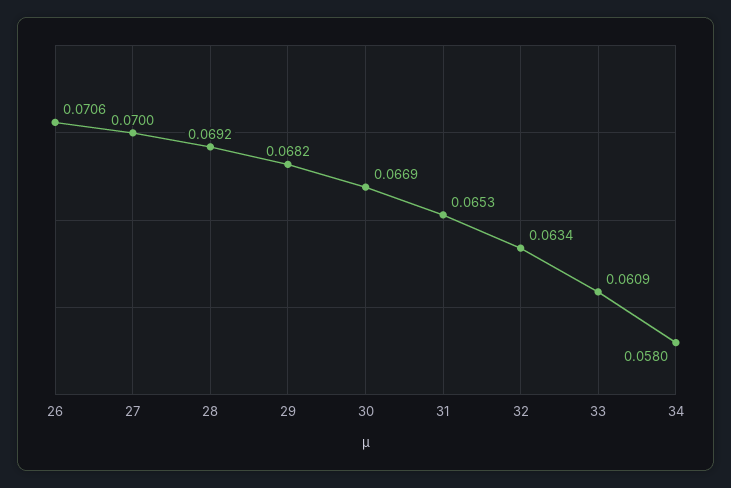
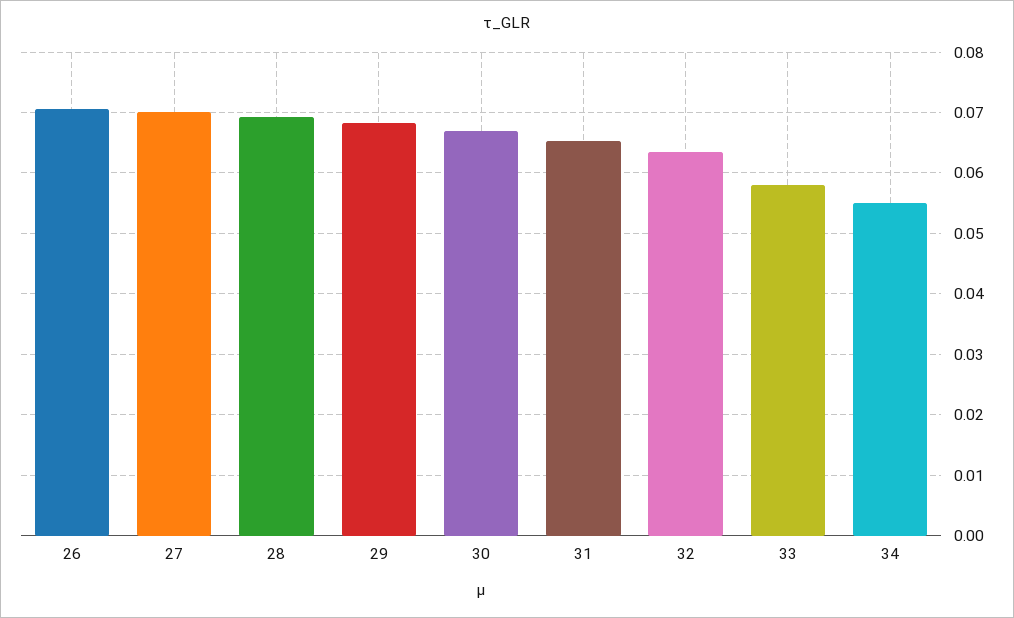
33: 0.0609 -> 0.058
34: 0.058 -> 0.055

